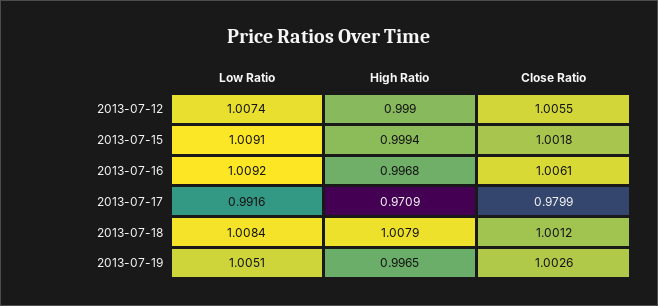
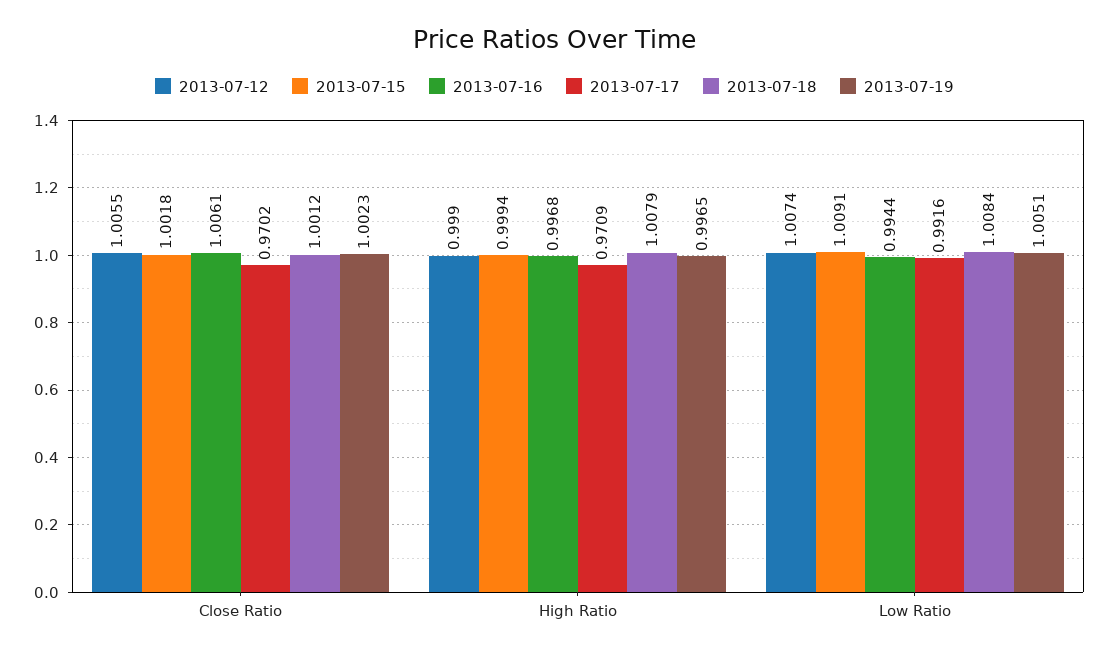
2013-07-16, Low Ratio: 1.0092 -> 0.9944
2013-07-17, Close Ratio: 0.9799 -> 0.9702
2013-07-19, Close Ratio: 1.0026 -> 1.0023

